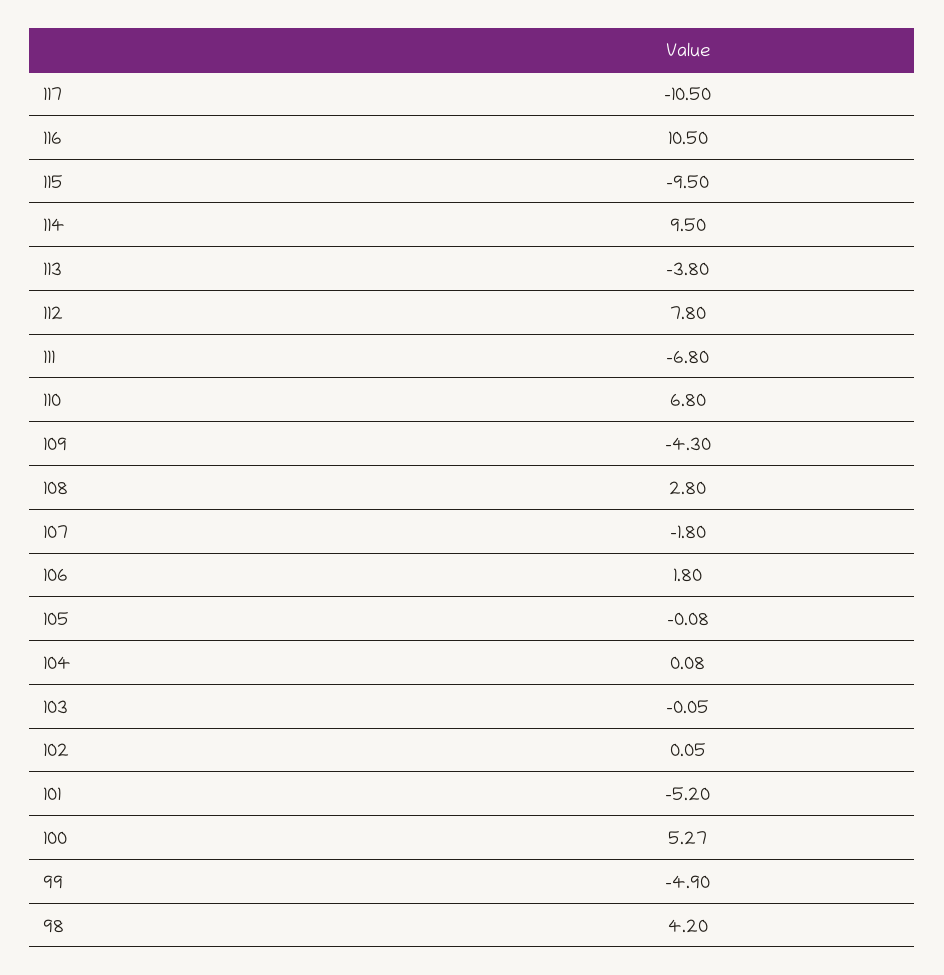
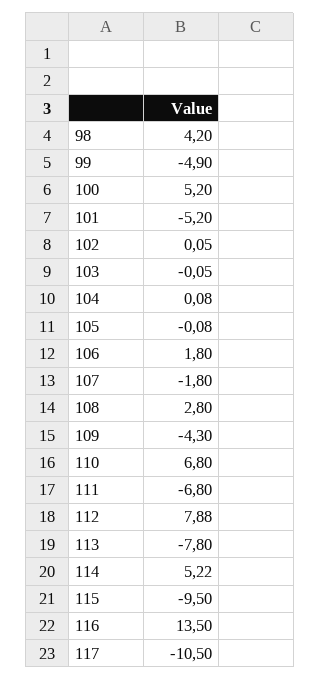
116: 10.5 -> 13.5
114: 9.5 -> 5.22
113: -3.8 -> -7.8
112: 7.8 -> 7.88
100: 5.27 -> 5.2

